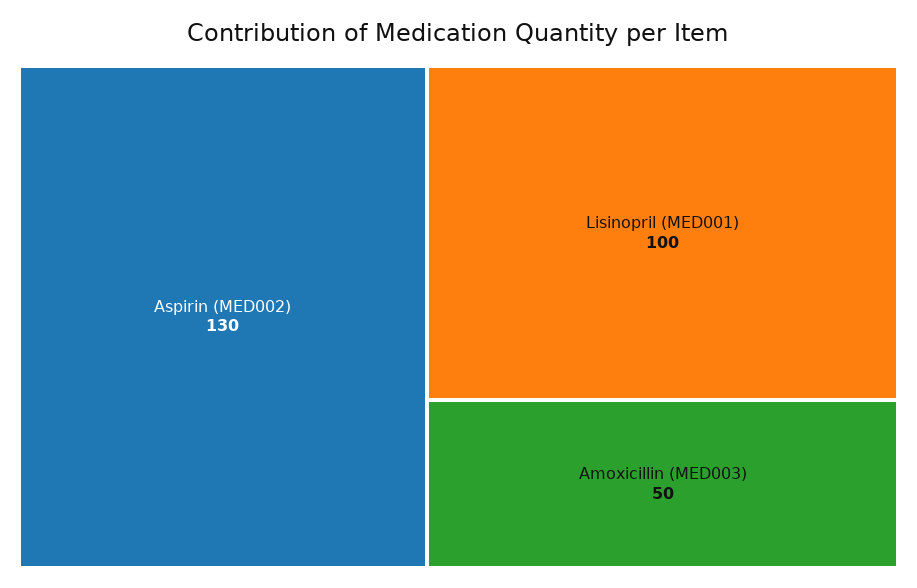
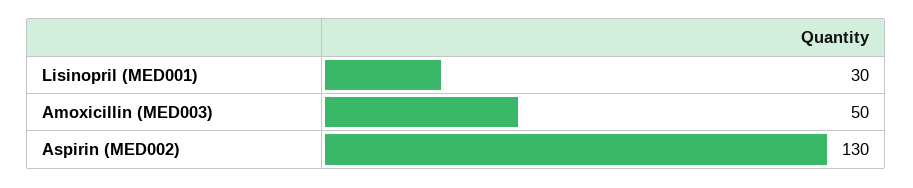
Lisinopril (MED001): 100 -> 30

